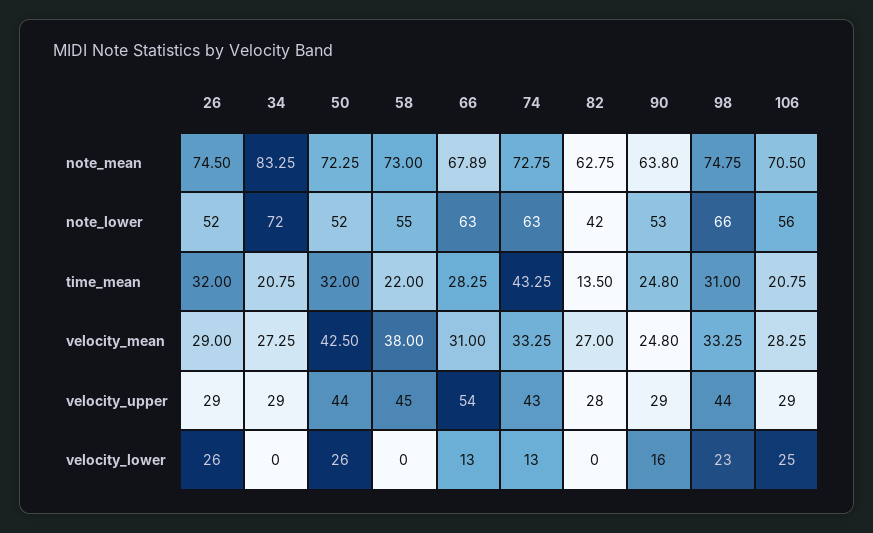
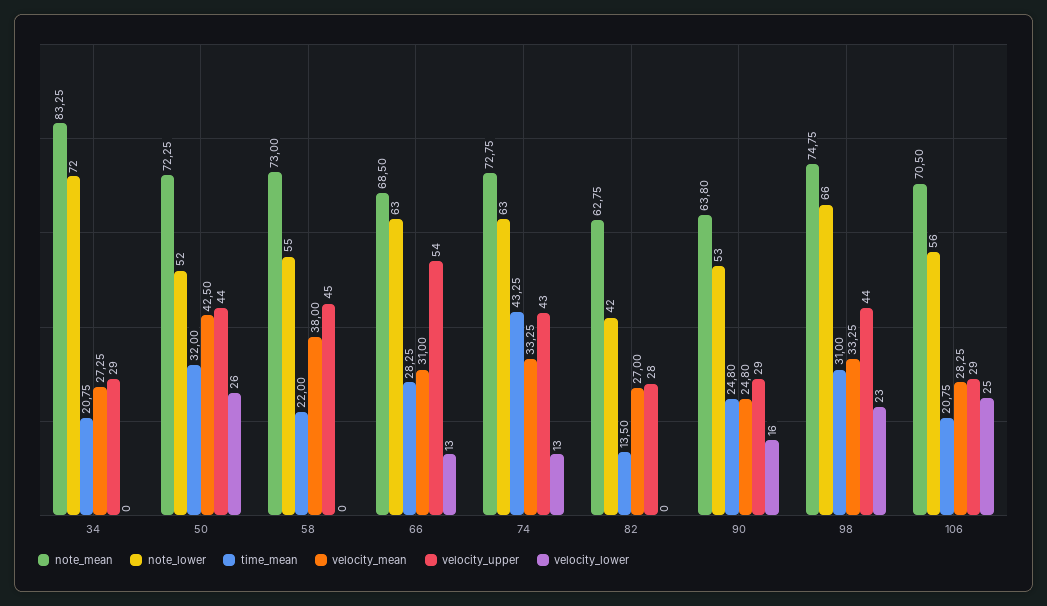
note_mean, 26: 74.5 -> none
note_mean, 66: 67.89 -> 68.5
note_lower, 26: 52 -> none
time_mean, 26: 32 -> none
velocity_mean, 26: 29 -> none
velocity_upper, 26: 29 -> none
velocity_lower, 26: 26 -> none

